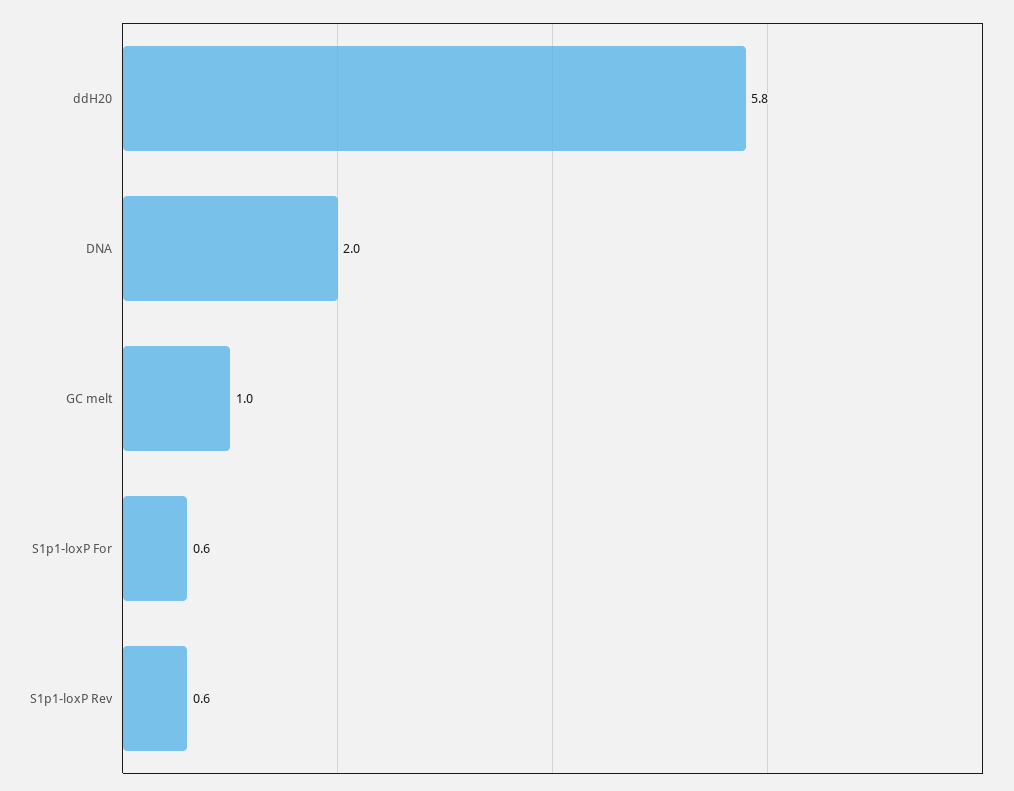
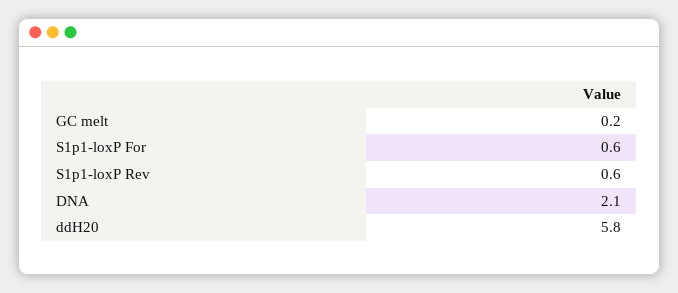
DNA: 2 -> 2.1
GC melt: 1 -> 0.2

